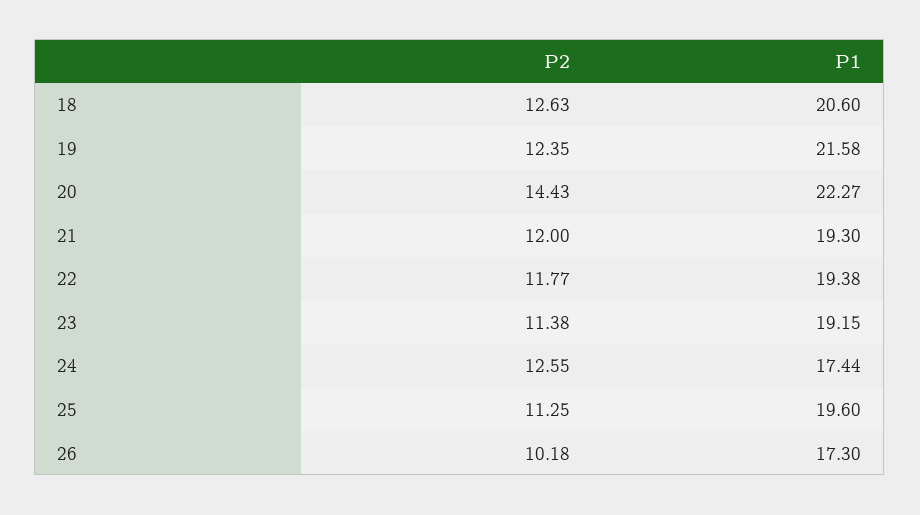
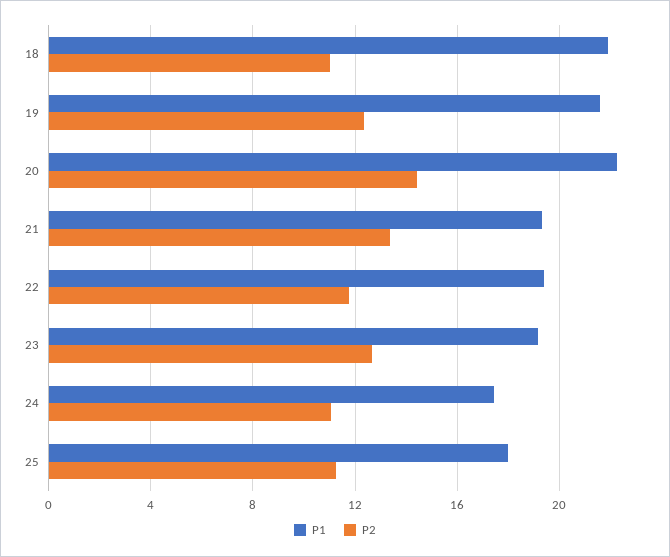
P2, 18: 12.63 -> 11
P1, 18: 20.6 -> 22
P2, 21: 12 -> 13.5
P2, 23: 11.38 -> 12.5
P2, 24: 12.55 -> 11
P1, 25: 19.6 -> 18
P2, 26: 10.18 -> none
P1, 26: 17.3 -> none

